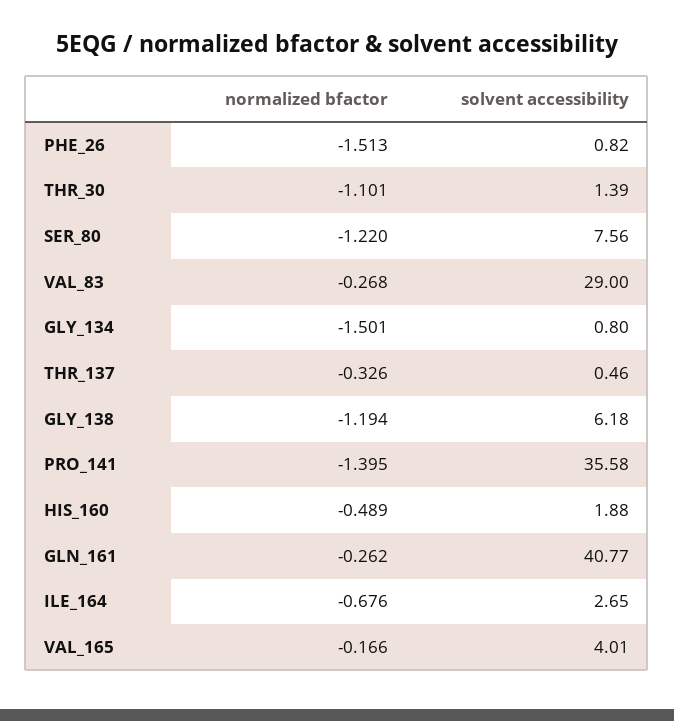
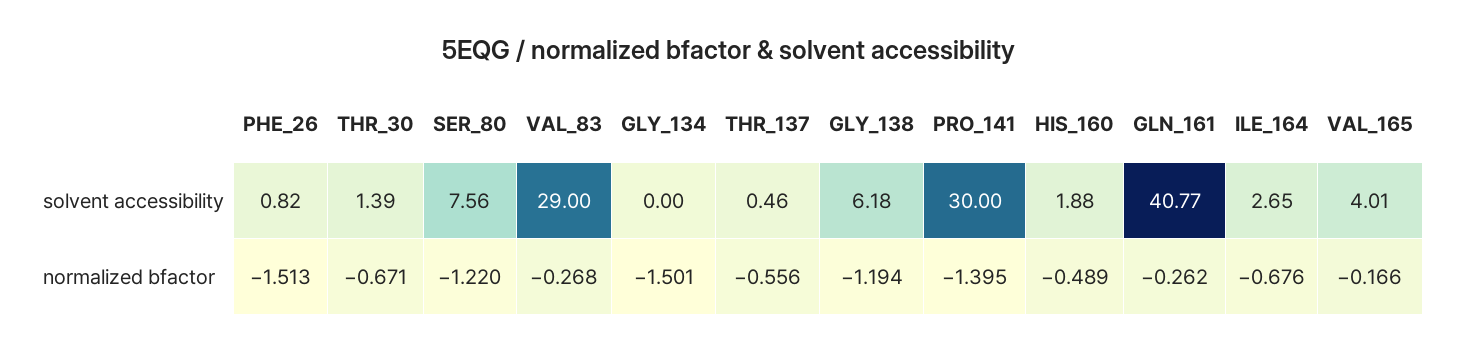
normalized bfactor, THR_30: -1.101 -> -0.671
solvent accessibility, GLY_134: 0.8 -> 0
normalized bfactor, THR_137: -0.326 -> -0.556
solvent accessibility, PRO_141: 35.58 -> 30

